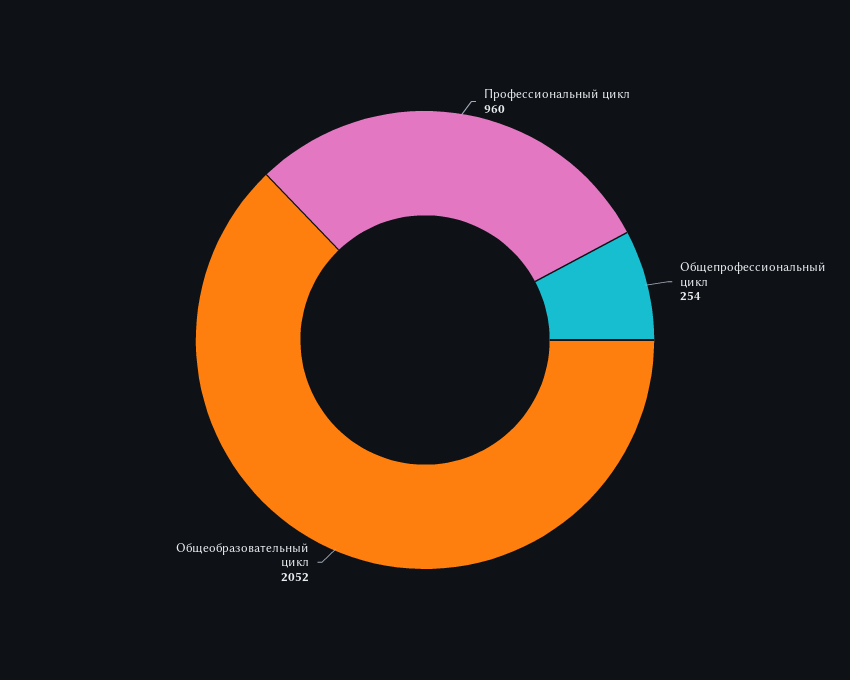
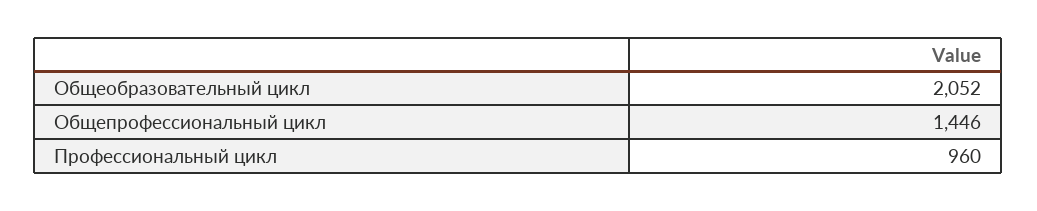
Общепрофессиональный цикл: 254 -> 1446

